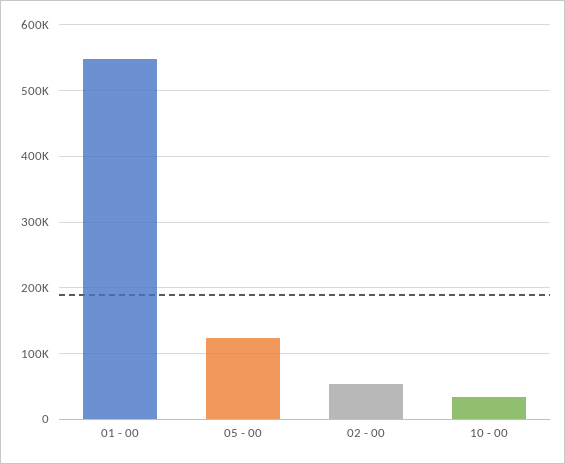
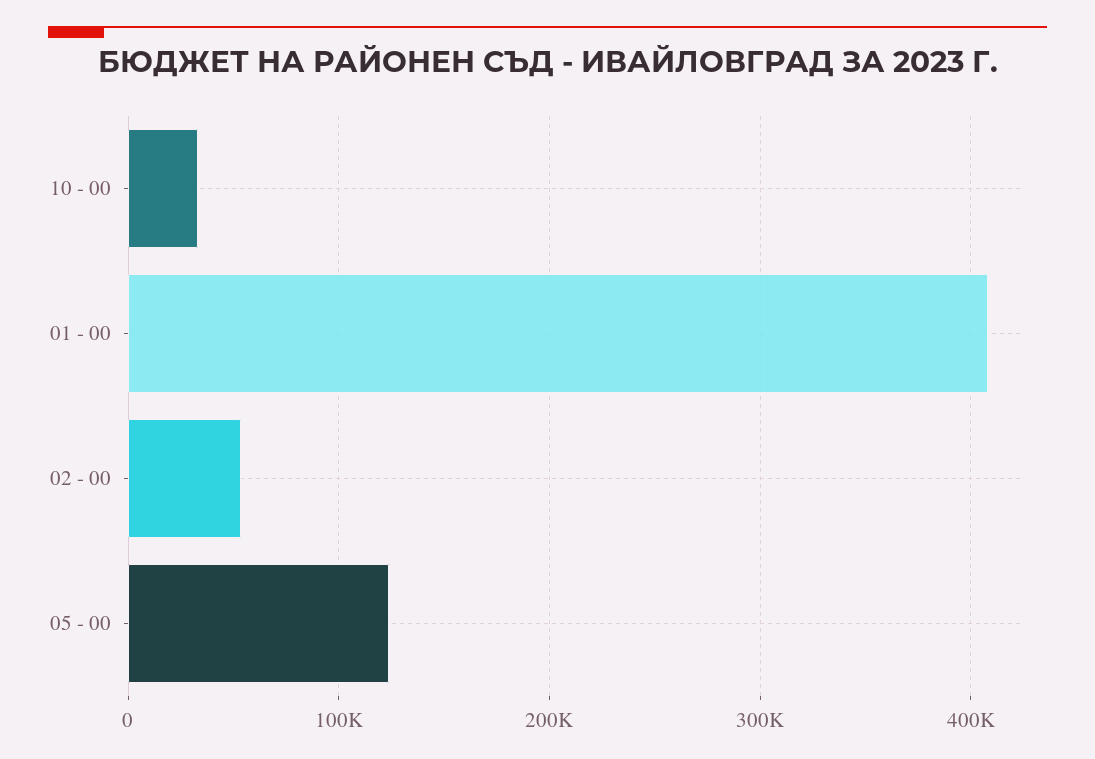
01 - 00: 550000 -> 410000

